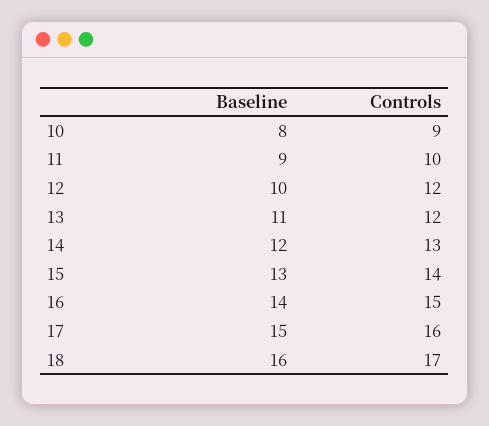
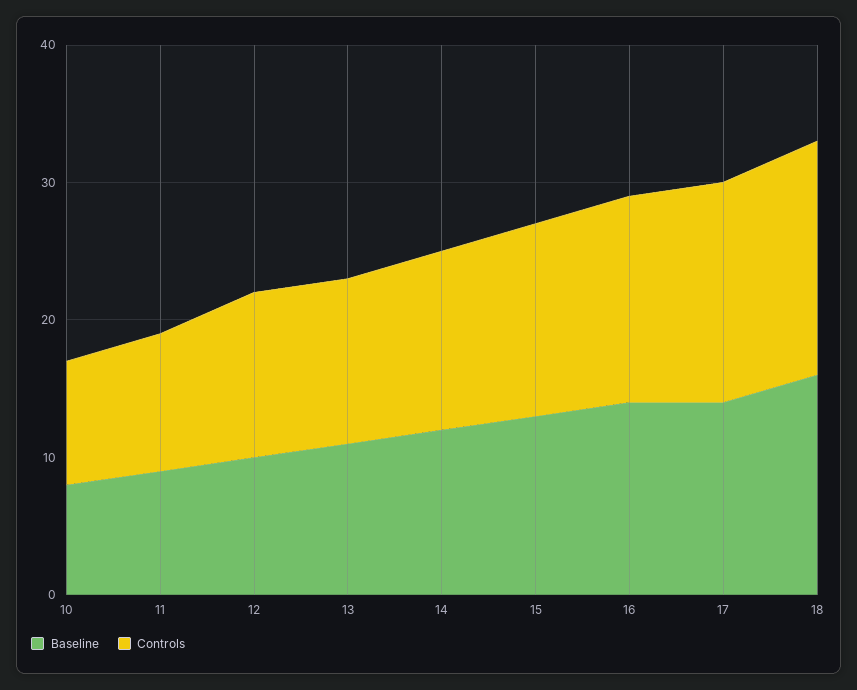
Baseline, 17: 15 -> 14

